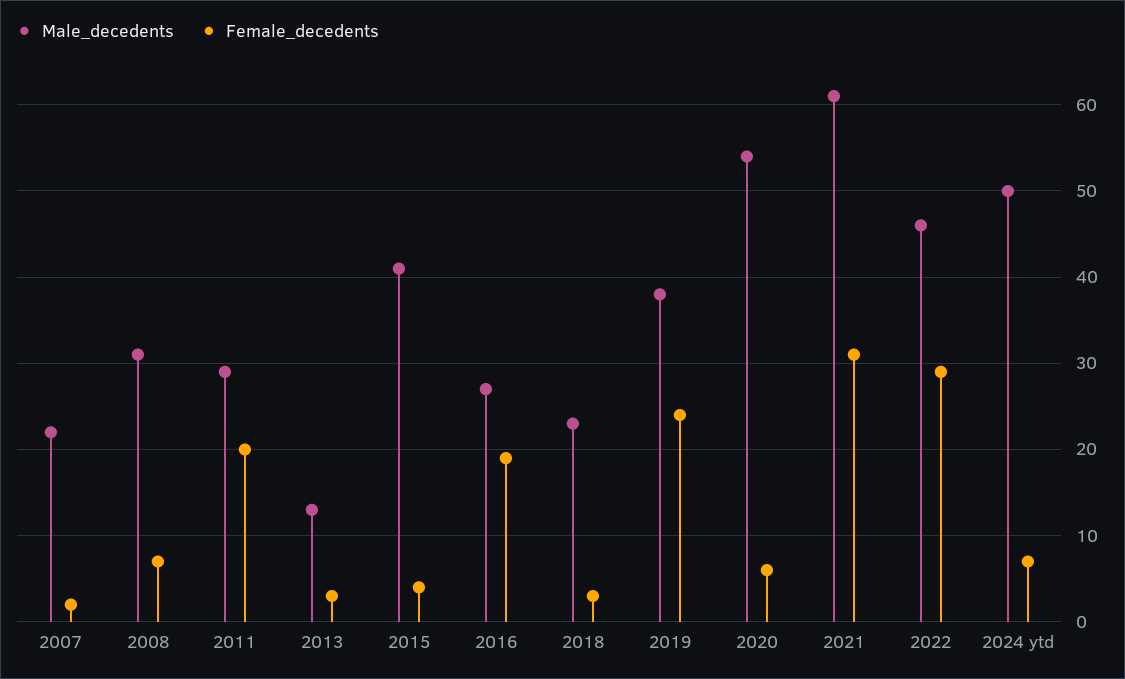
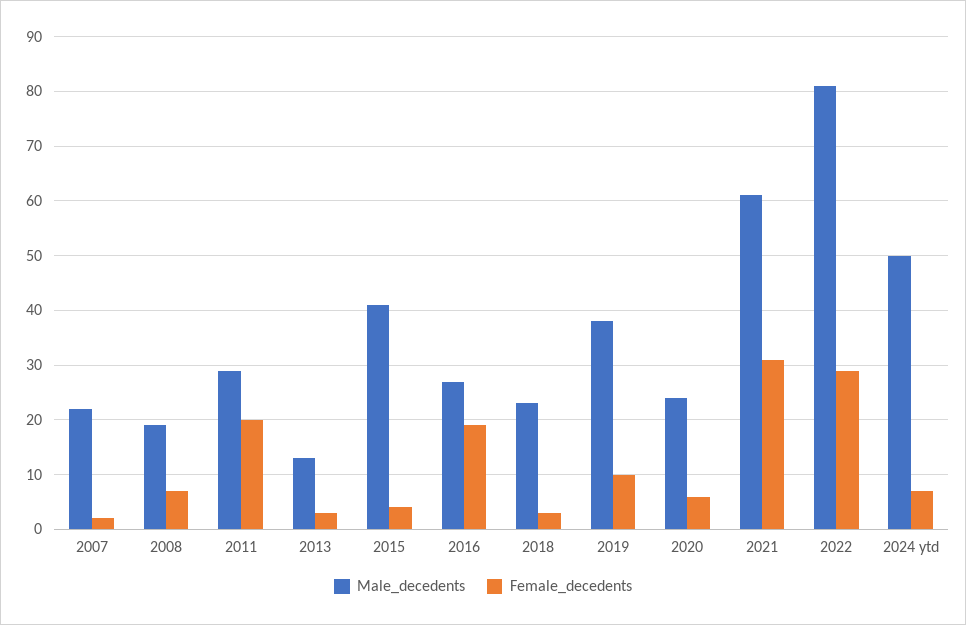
Male_decedents, 2008: 31 -> 20
Female_decedents, 2019: 24 -> 10
Male_decedents, 2020: 54 -> 25
Male_decedents, 2022: 46 -> 80

